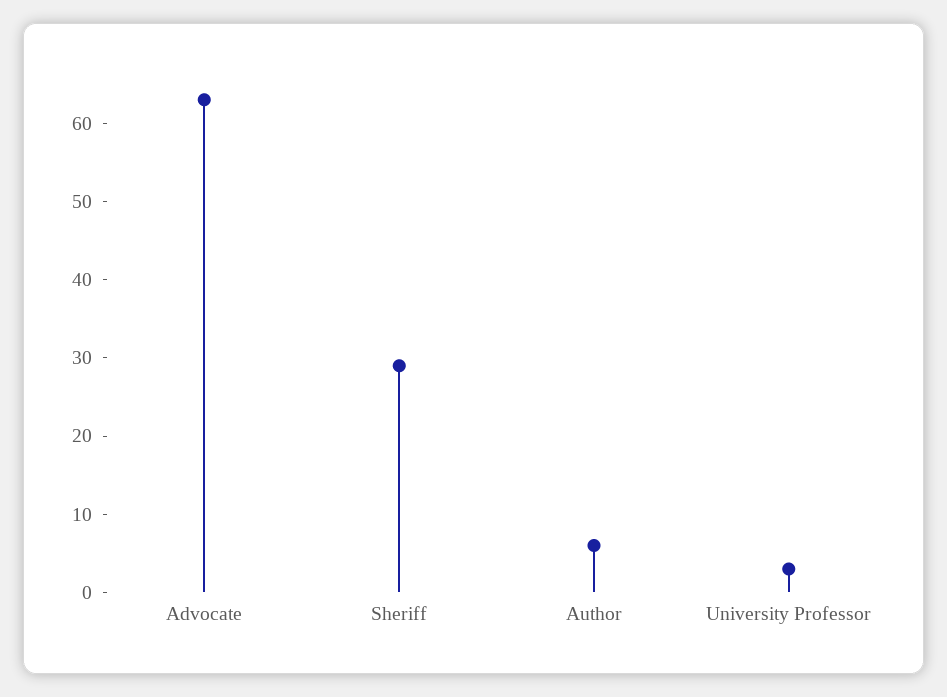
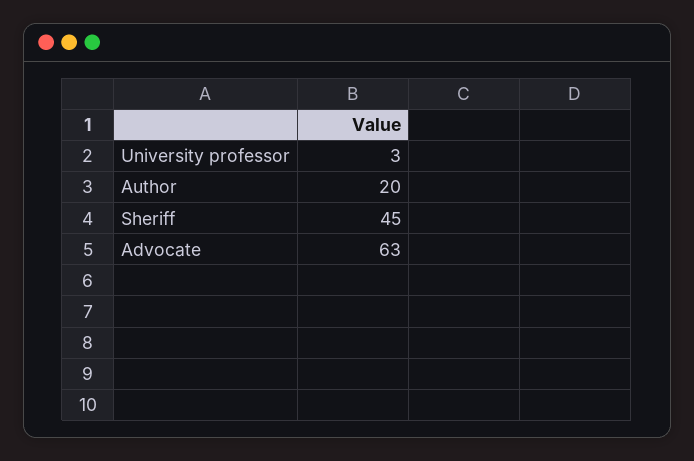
Sheriff: 30 -> 45
Author: 5 -> 20

